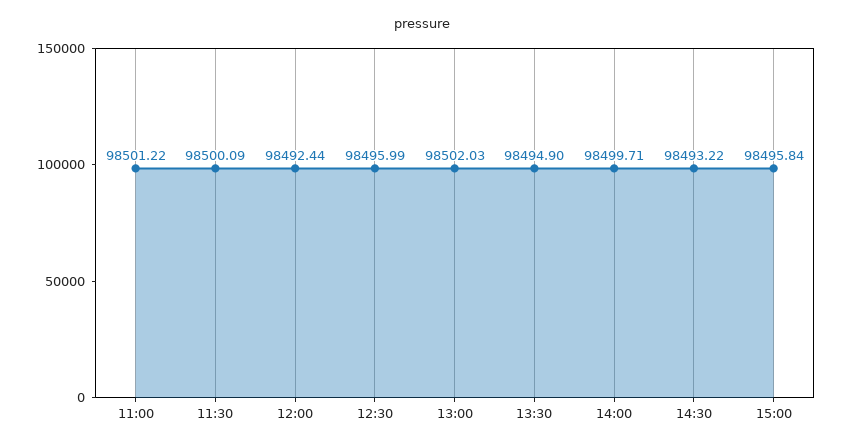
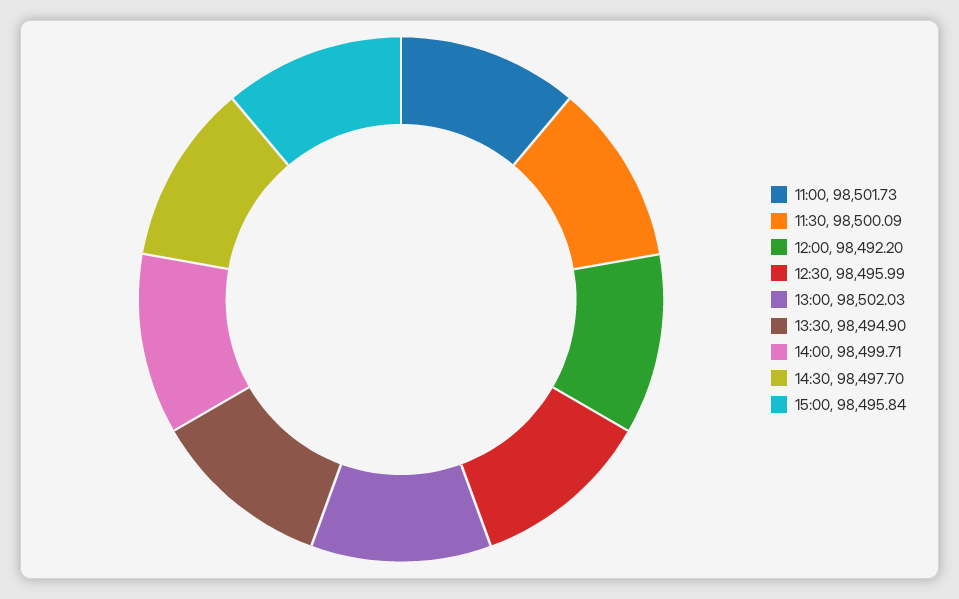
11:00: 98501.22 -> 98501.73
12:00: 98492.44 -> 98492.2
14:30: 98493.22 -> 98497.7

